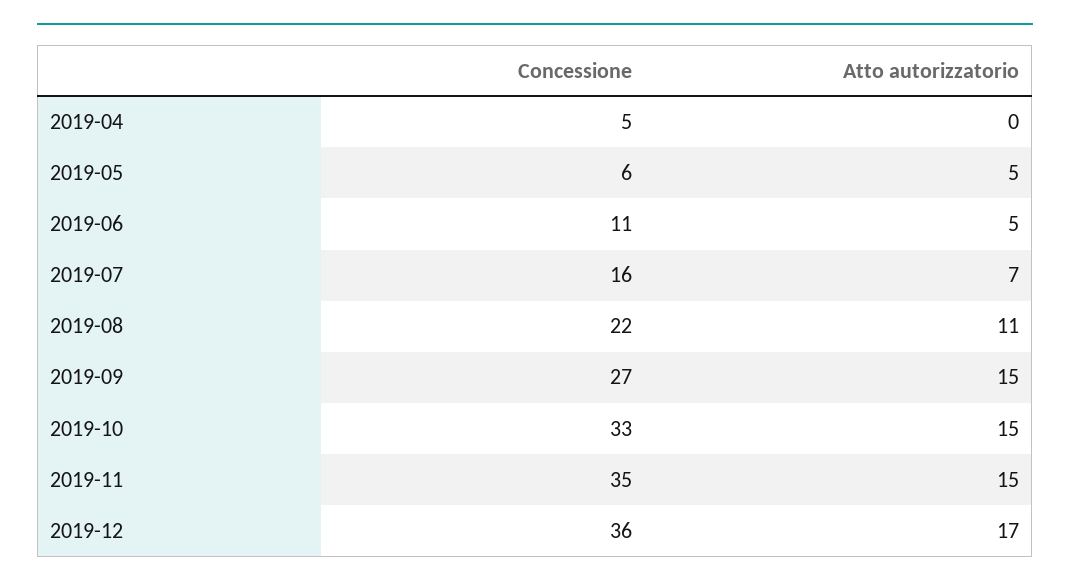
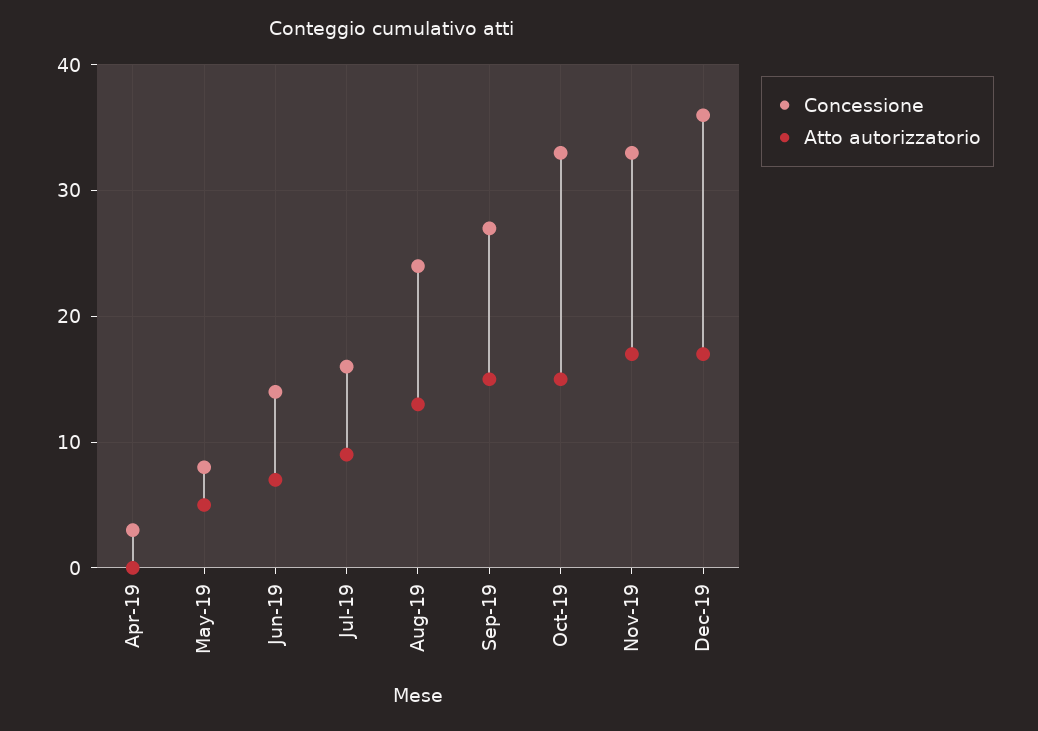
Concessione, 2019-04: 5 -> 3
Concessione, 2019-05: 6 -> 8
Concessione, 2019-06: 11 -> 14
Atto autorizzatorio, 2019-06: 5 -> 7
Atto autorizzatorio, 2019-07: 7 -> 9
Concessione, 2019-08: 22 -> 24
Atto autorizzatorio, 2019-08: 11 -> 13
Concessione, 2019-11: 35 -> 33
Atto autorizzatorio, 2019-11: 15 -> 17

